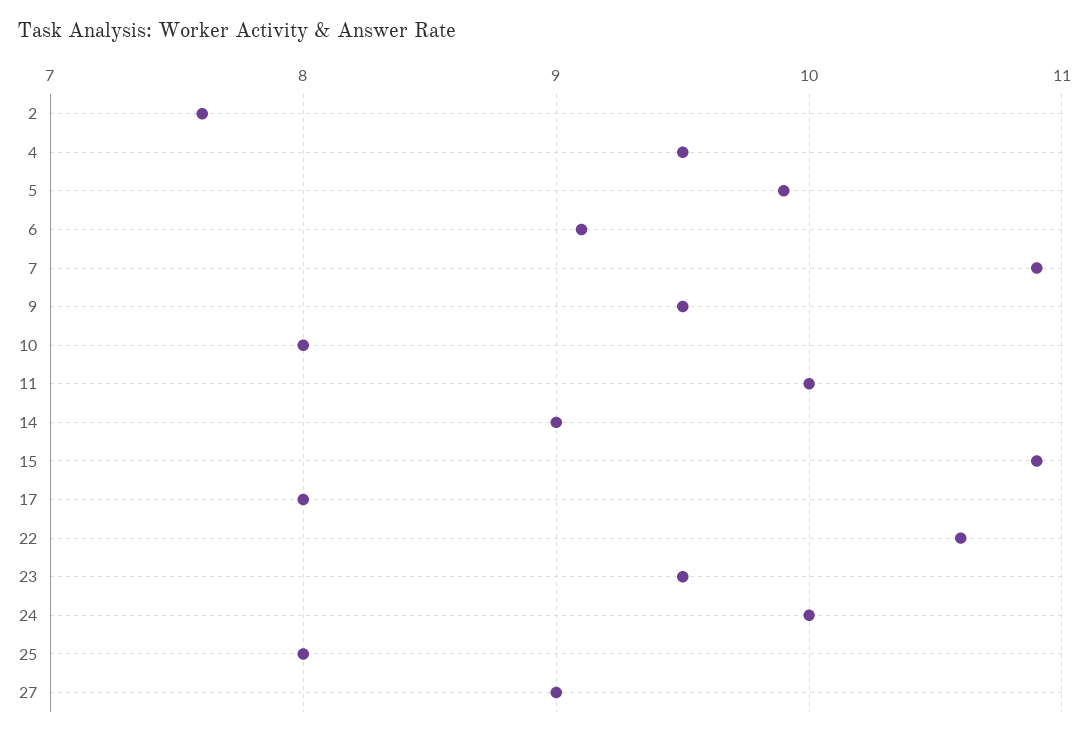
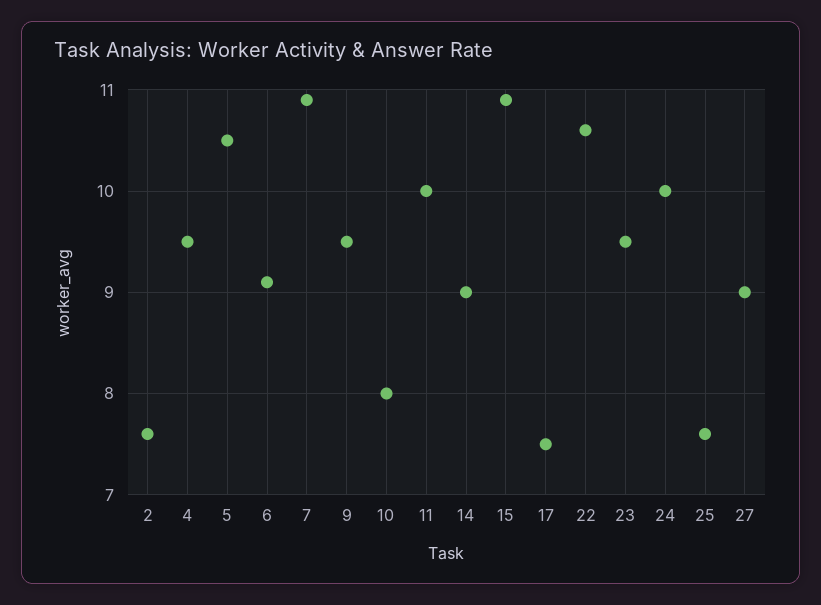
5: 9.9 -> 10.5
17: 8 -> 7.5
25: 8 -> 7.6

